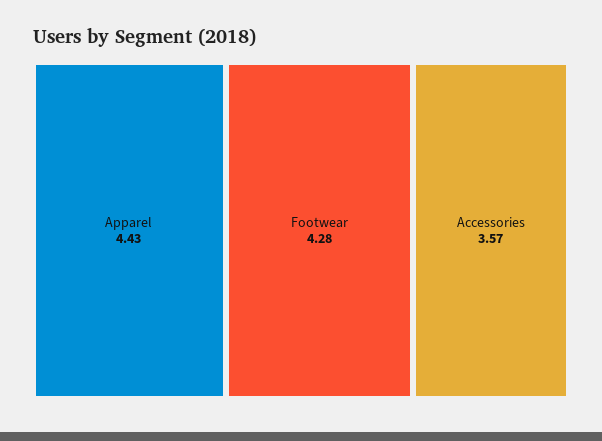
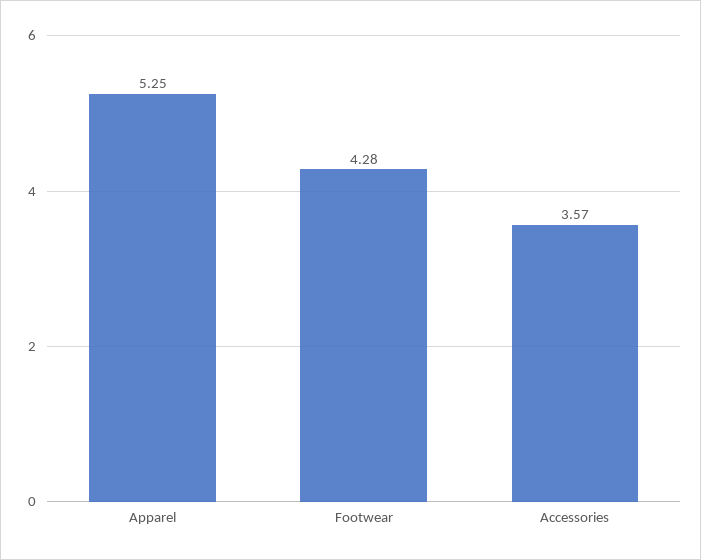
Apparel: 4.43 -> 5.25

